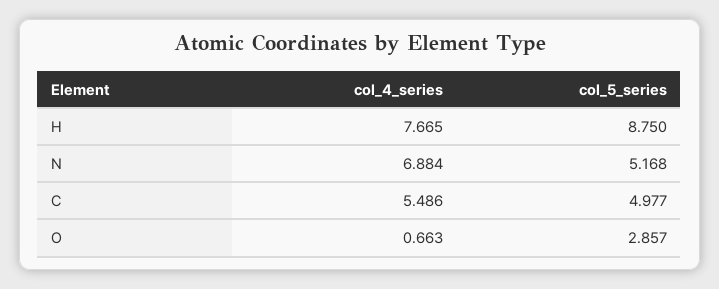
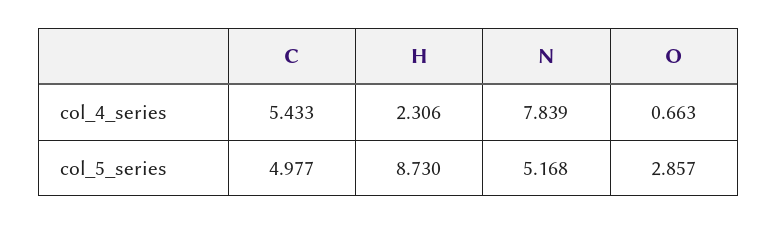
col_4_series, H: 7.665 -> 2.306
col_5_series, H: 8.75 -> 8.73
col_4_series, N: 6.884 -> 7.839
col_4_series, C: 5.486 -> 5.433

